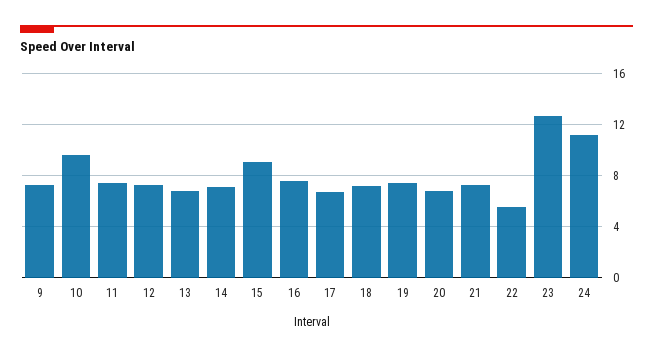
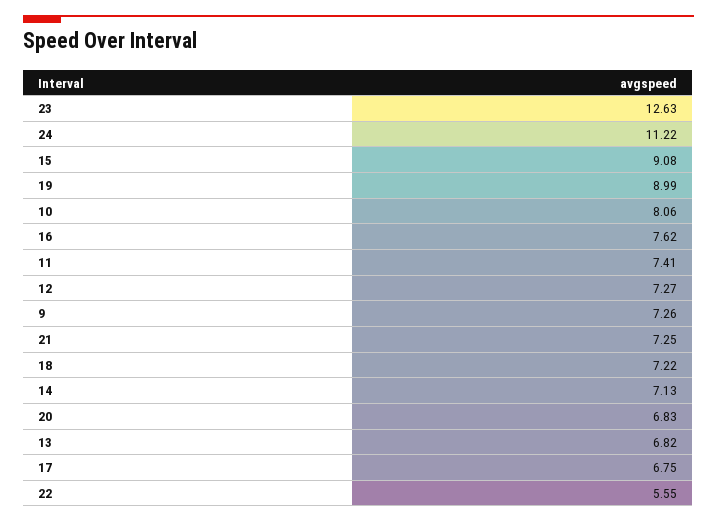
10: 9.5 -> 8.06
19: 7.5 -> 8.99

